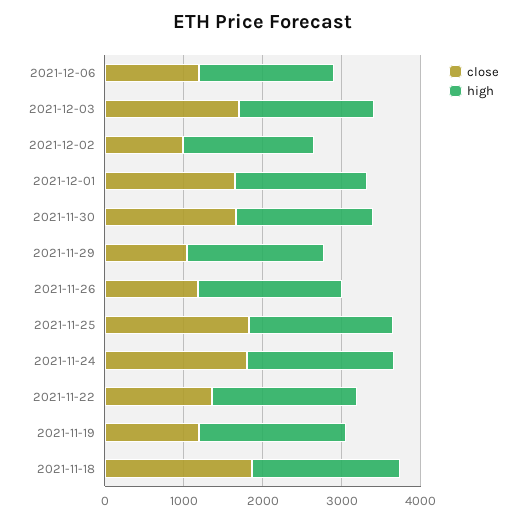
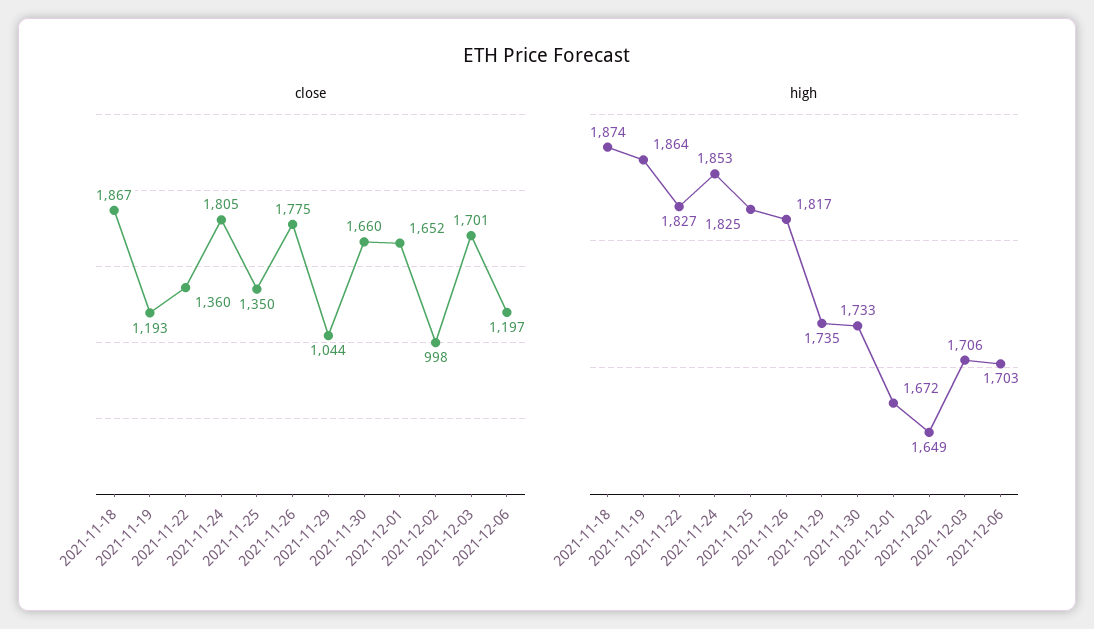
close, 2021-11-26: 1200 -> 1775
close, 2021-11-25: 1800 -> 1350

